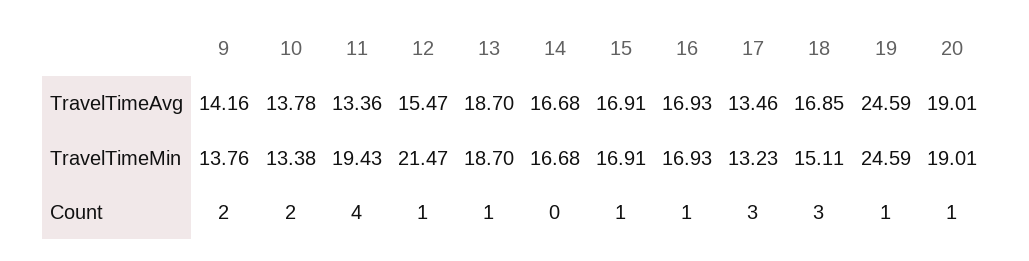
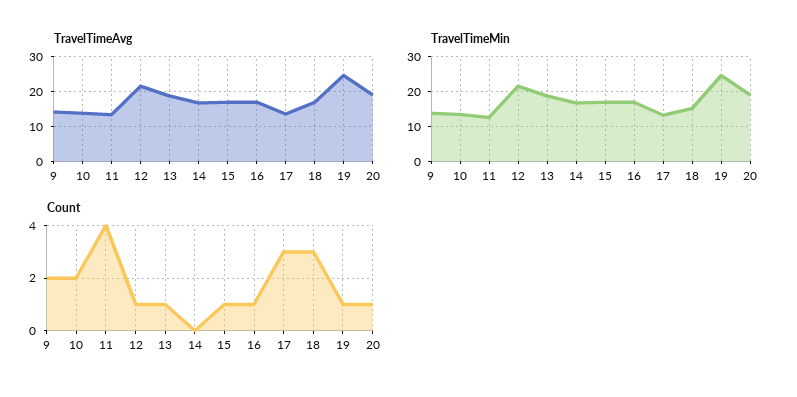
TravelTimeAvg, 12: 15.47 -> 22
TravelTimeMin, 11: 19.43 -> 12

